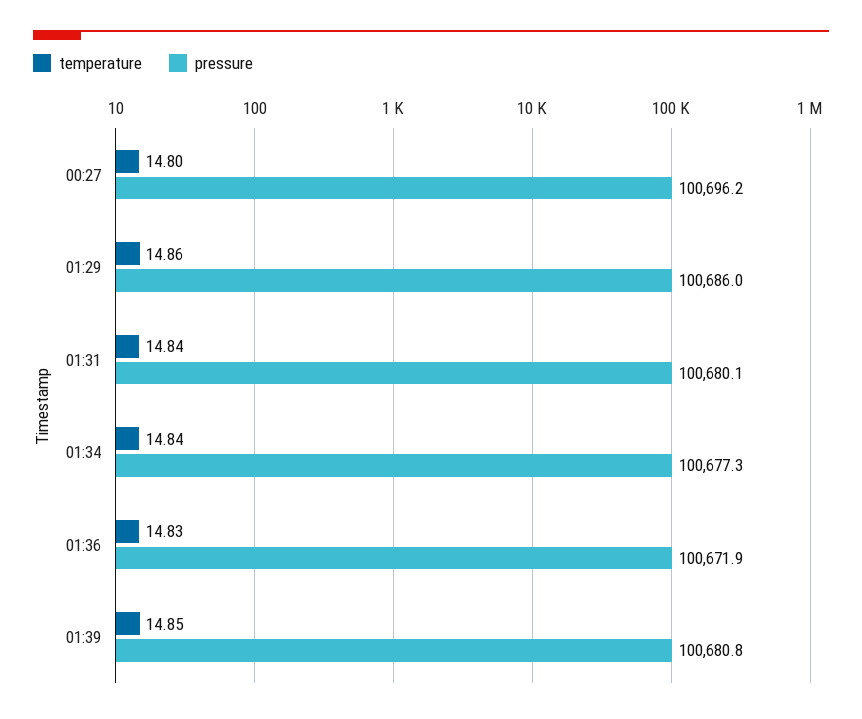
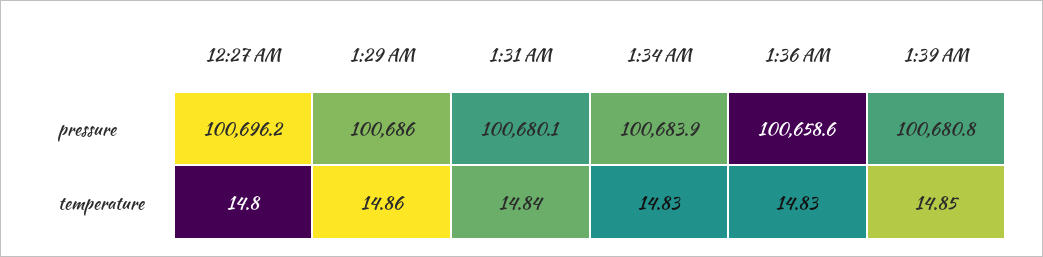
temperature, 01:34: 14.84 -> 14.83
pressure, 01:34: 100677.3 -> 100683.9
pressure, 01:36: 100671.9 -> 100658.6

